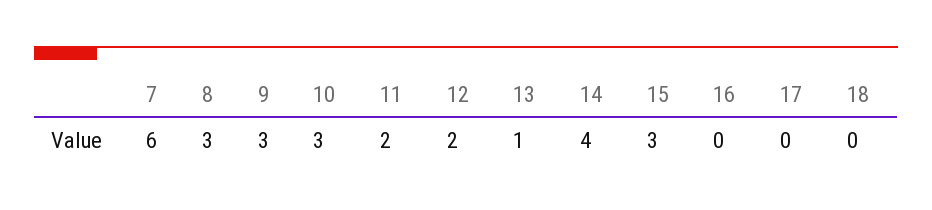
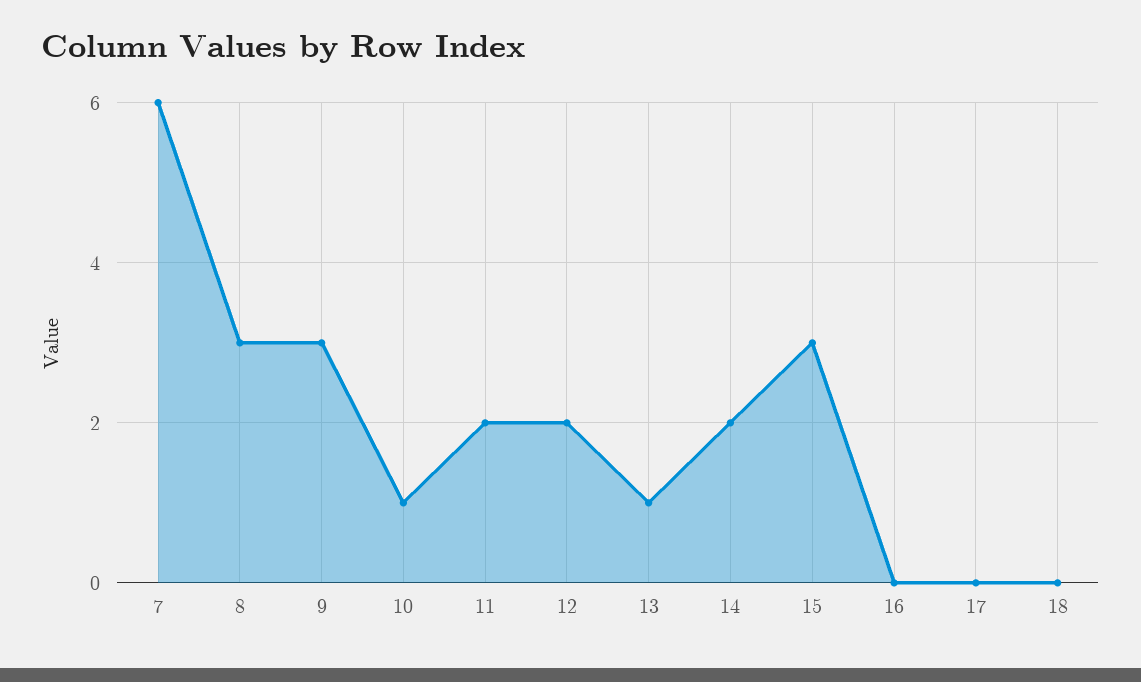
10: 3 -> 1
14: 4 -> 2

